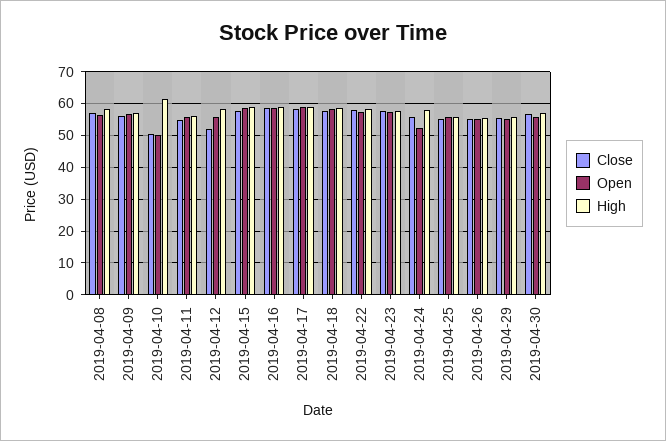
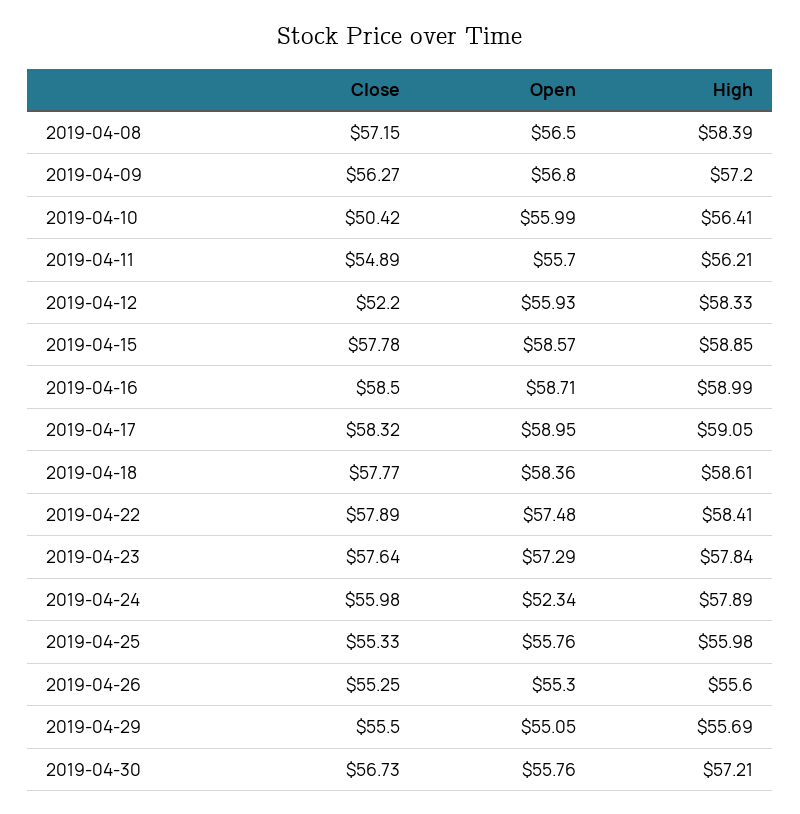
Open, 2019-04-10: 50 -> 55.99
High, 2019-04-10: 62 -> 56.41

